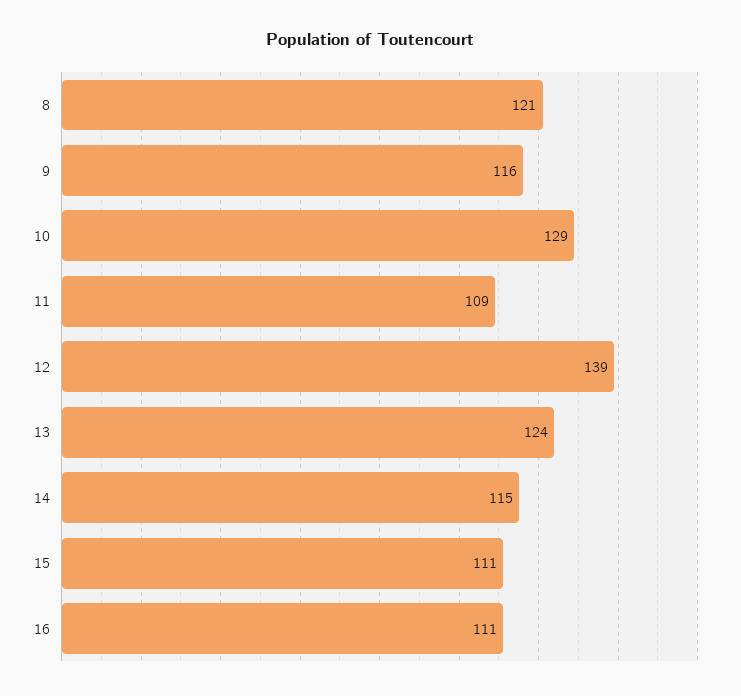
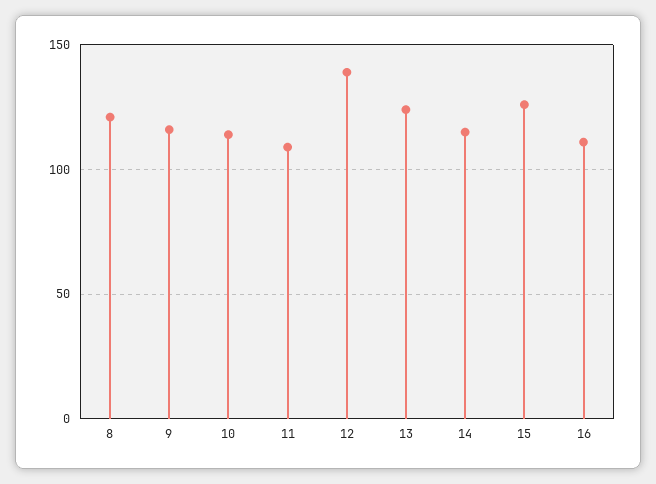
10: 129 -> 115
15: 111 -> 125

